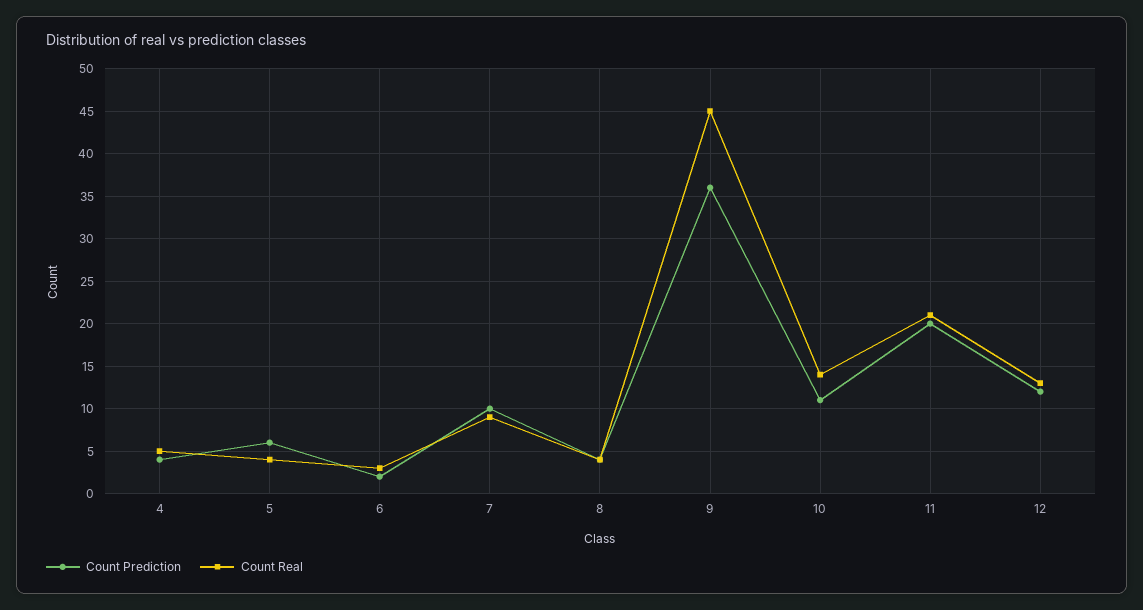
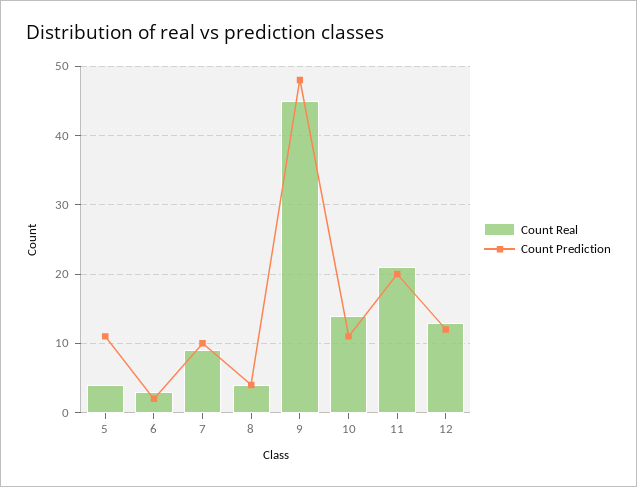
Count Prediction, 4: 4 -> none
Count Real, 4: 5 -> none
Count Prediction, 5: 6 -> 11
Count Prediction, 9: 36 -> 48

